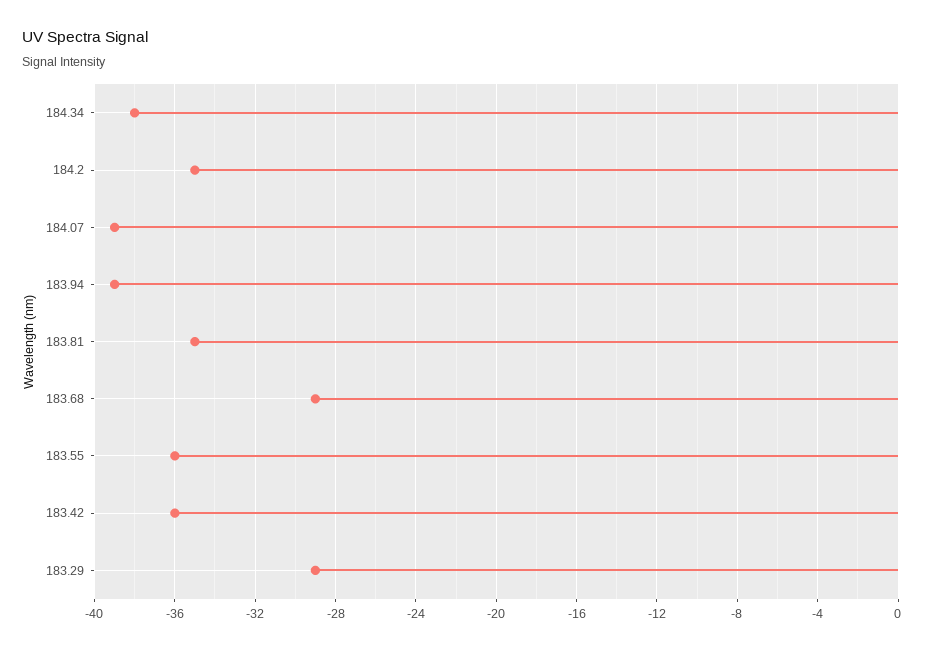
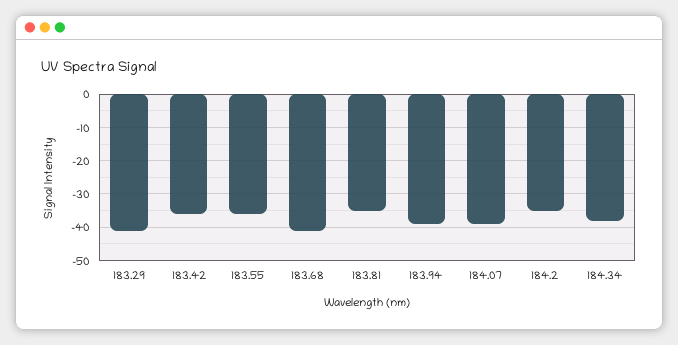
183.68: -29 -> -40
183.29: -29 -> -40

